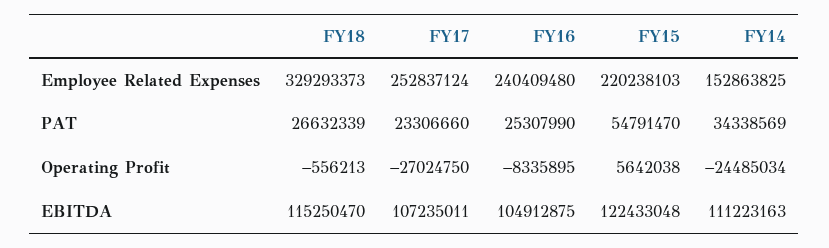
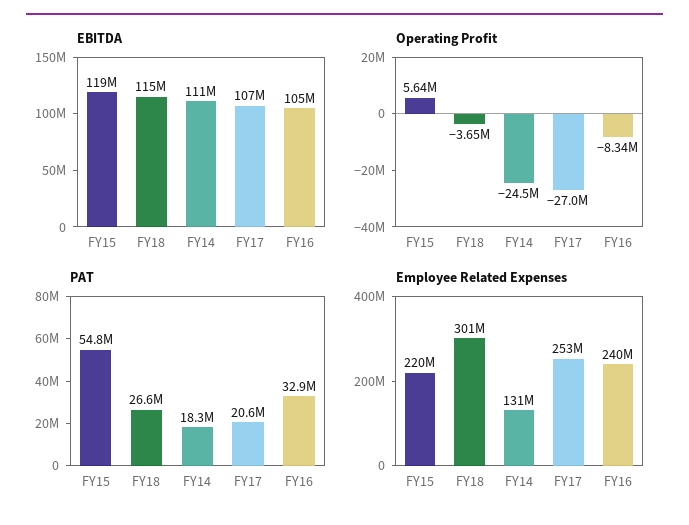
Employee Related Expenses, FY18: 329293373 -> 301000000
Employee Related Expenses, FY14: 152863825 -> 131000000
PAT, FY17: 23306660 -> 20600000
PAT, FY16: 25307990 -> 32900000
PAT, FY14: 34338569 -> 18300000
Operating Profit, FY18: -556213 -> -3650000
EBITDA, FY15: 122433048 -> 119000000

